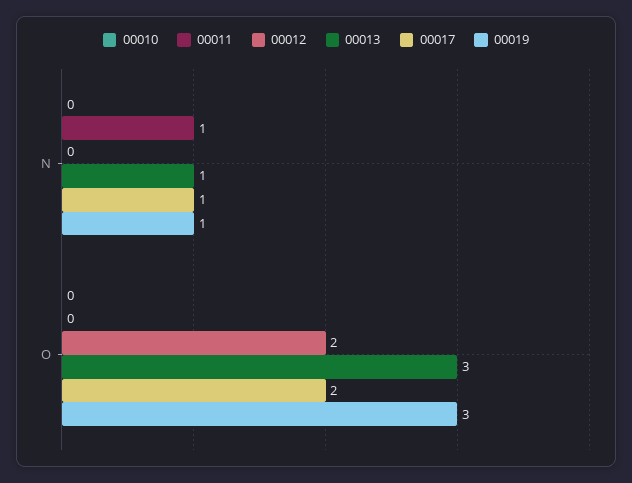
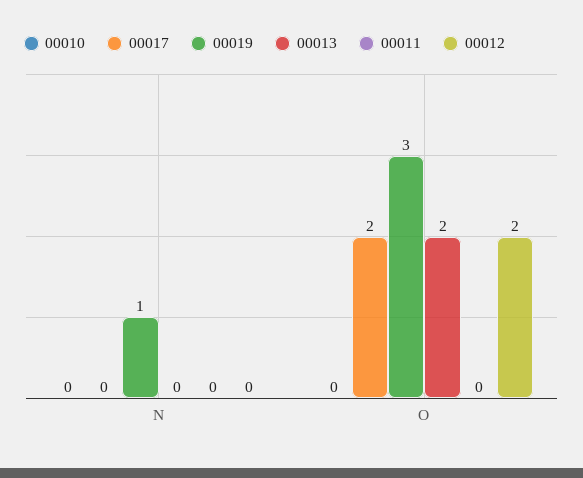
00011, N: 1 -> 0
00013, N: 1 -> 0
00017, N: 1 -> 0
00013, O: 3 -> 2

